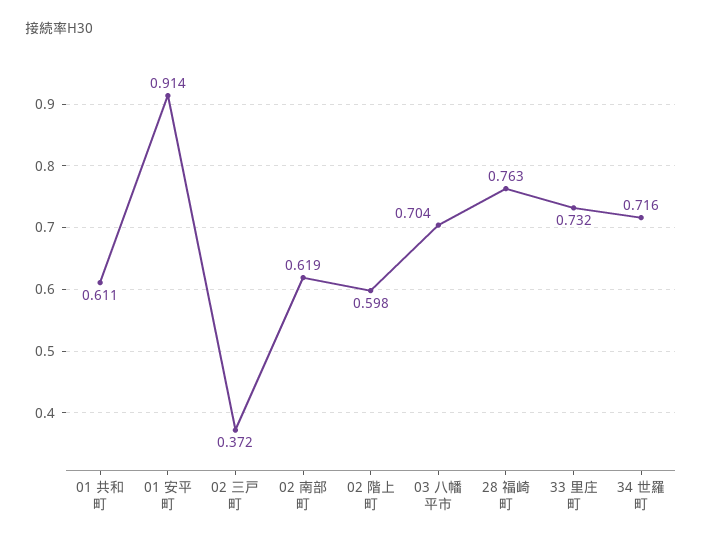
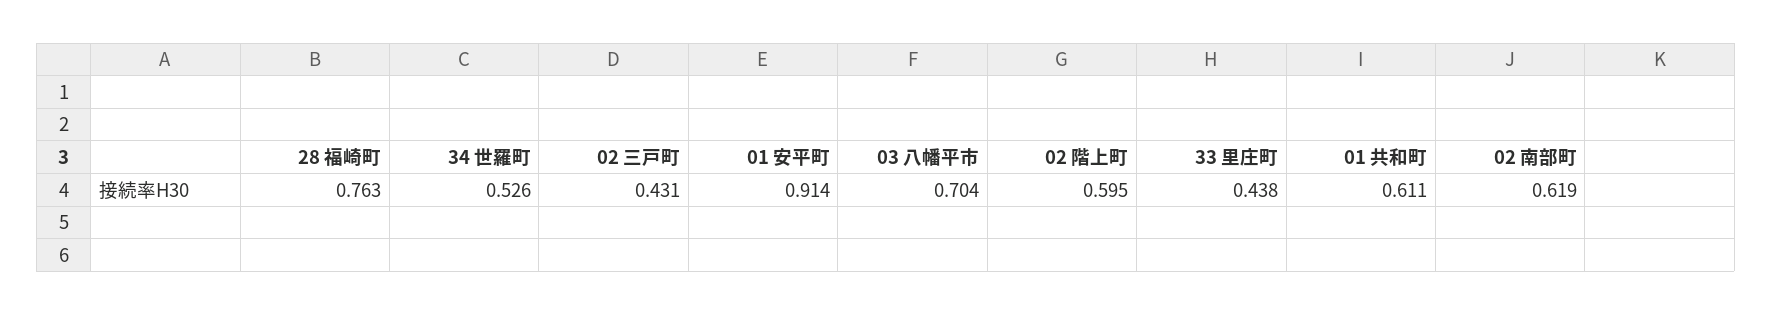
02 三戸町: 0.372 -> 0.431
02 階上町: 0.598 -> 0.595
33 里庄町: 0.732 -> 0.438
34 世羅町: 0.716 -> 0.526

